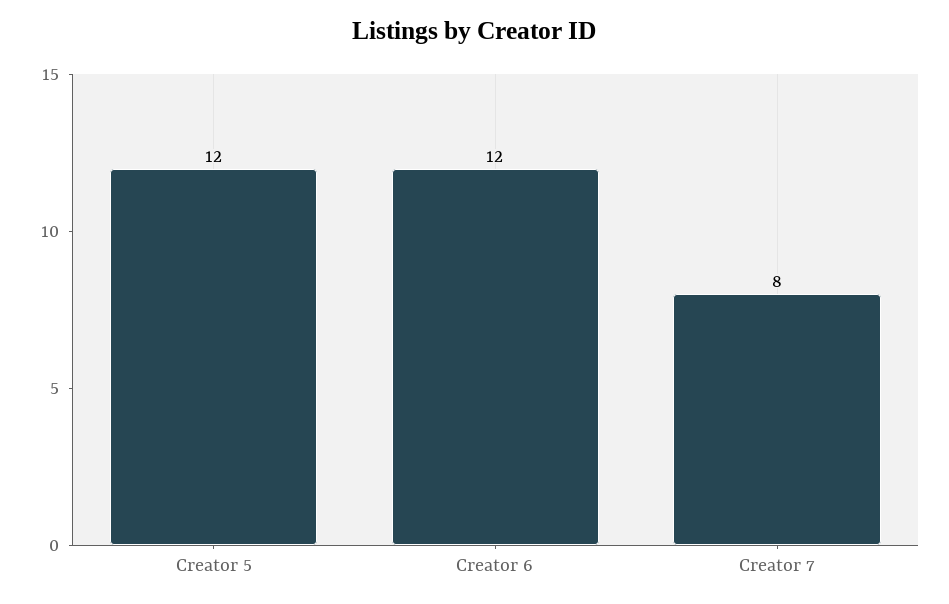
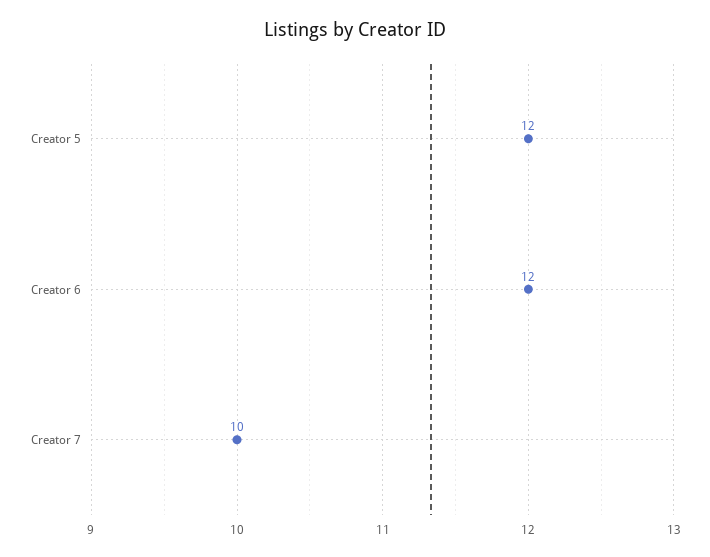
Creator 7: 8 -> 10

